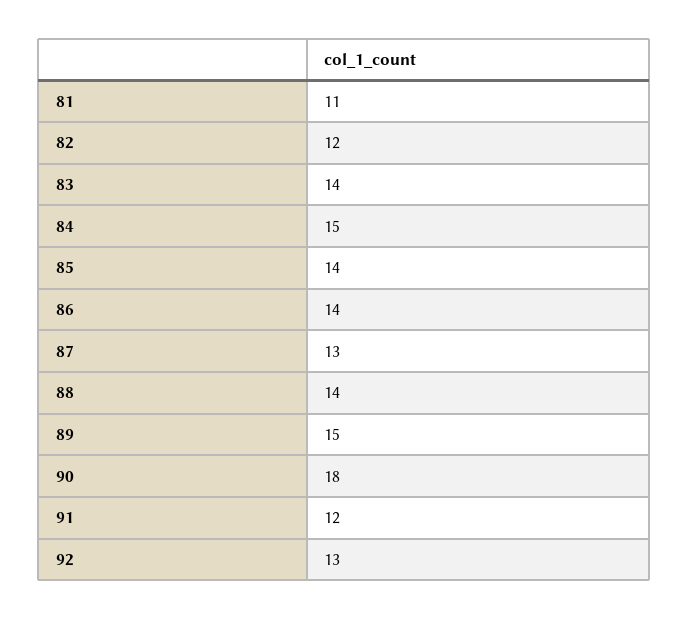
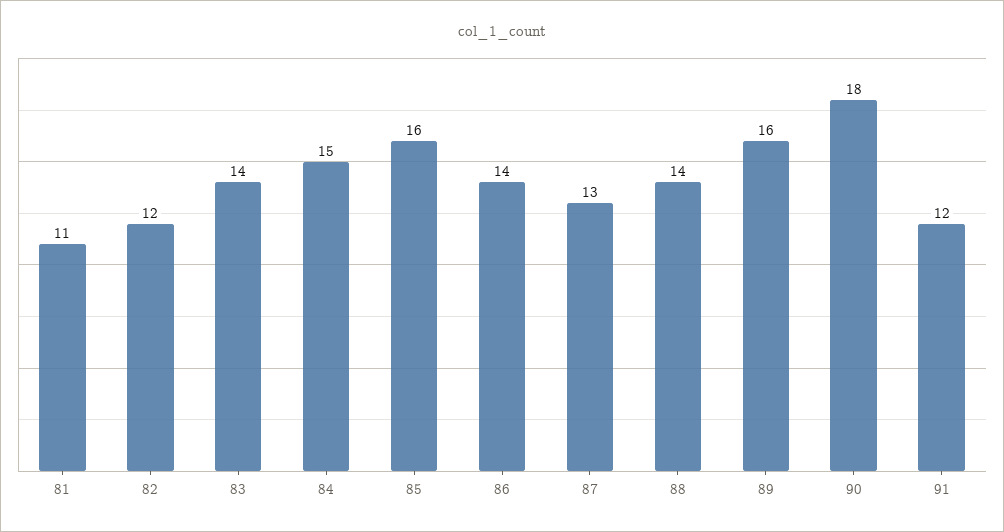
85: 14 -> 16
89: 15 -> 16
92: 13 -> none

